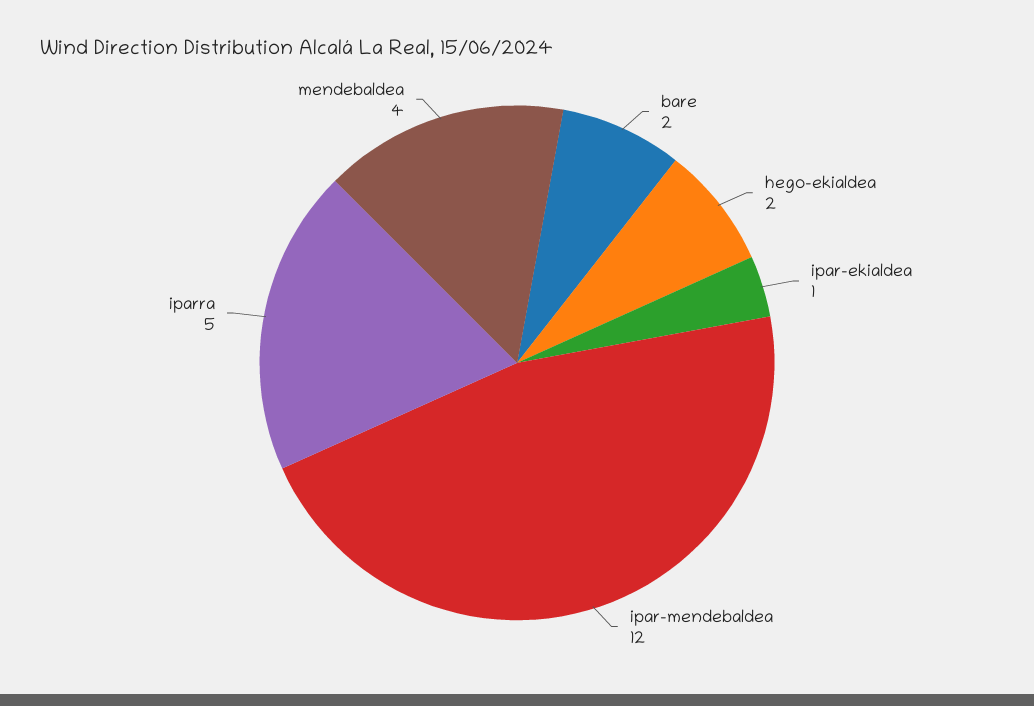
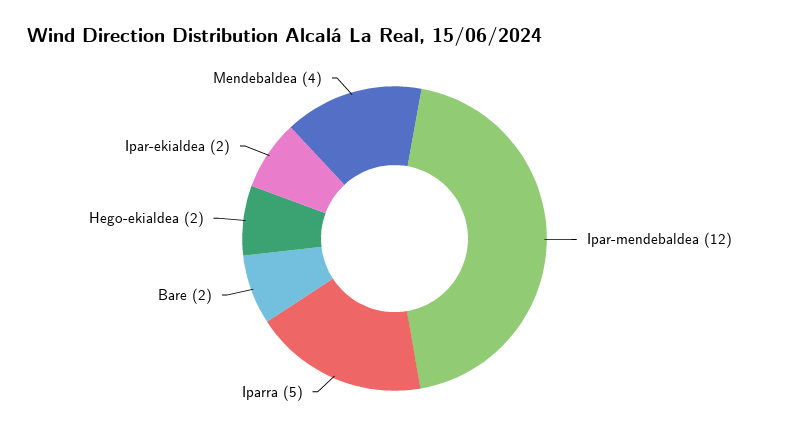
ipar-ekialdea: 1 -> 2

